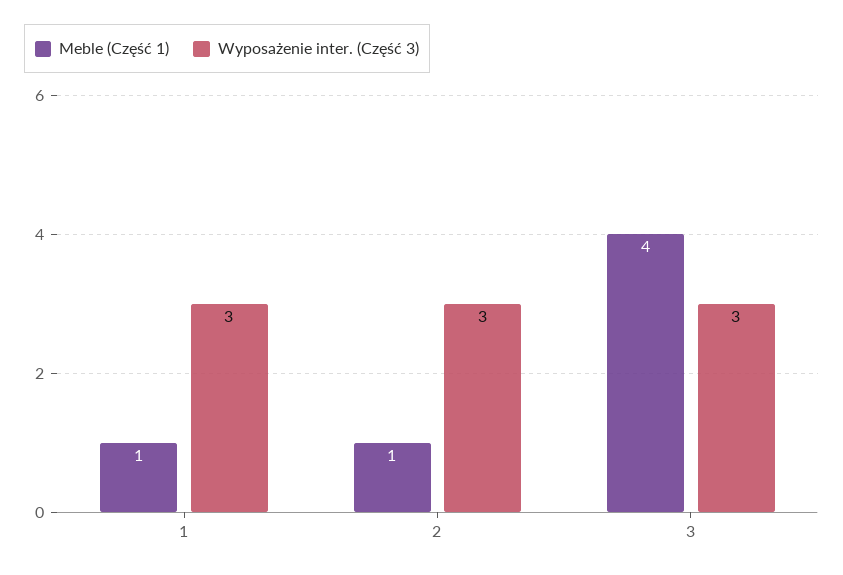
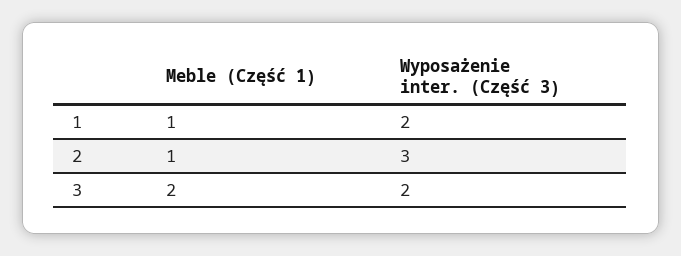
Wyposażenie inter. (Część 3), 1: 3 -> 2
Meble (Część 1), 3: 4 -> 2
Wyposażenie inter. (Część 3), 3: 3 -> 2

